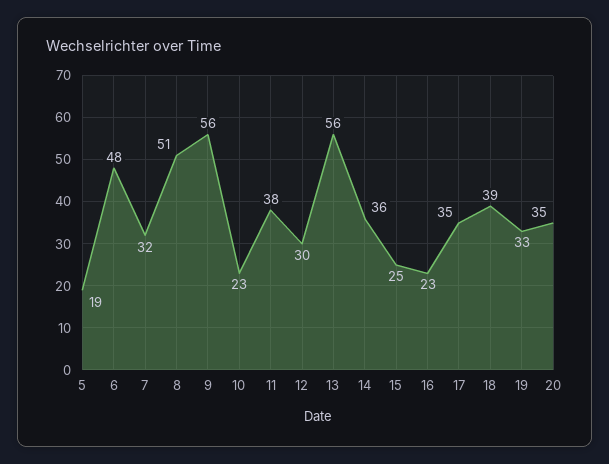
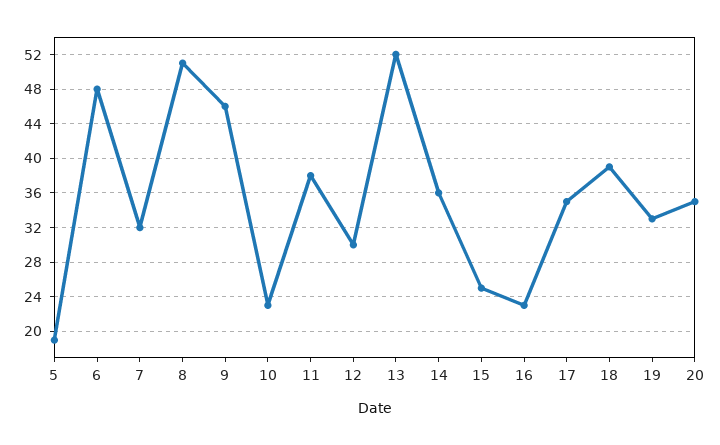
9: 56 -> 46
13: 56 -> 52

